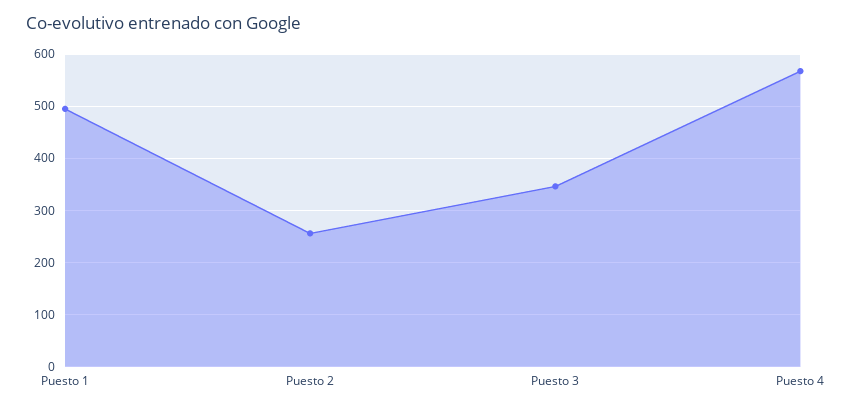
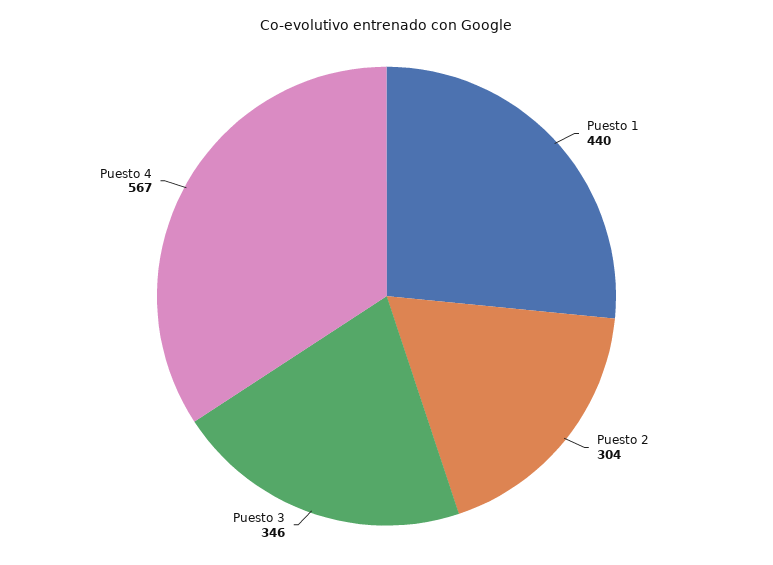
Puesto 1: 500 -> 440
Puesto 2: 260 -> 304

